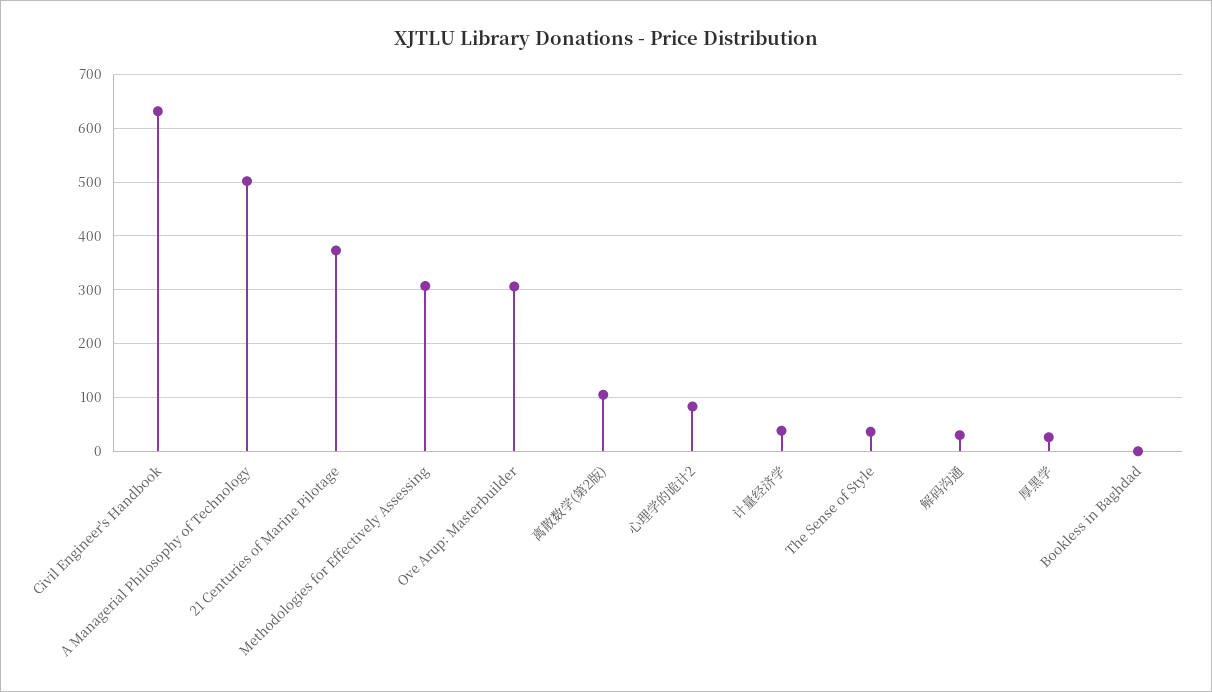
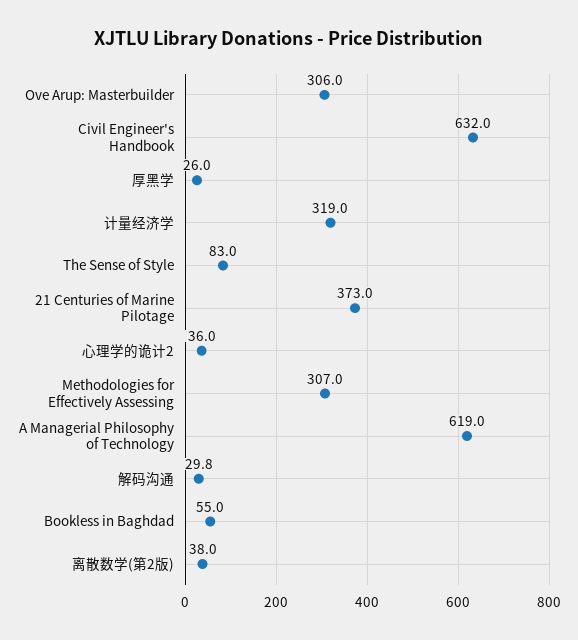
A Managerial Philosophy of Technology: 500 -> 619
离散数学(第2版): 100 -> 38
心理学的诡计2: 80 -> 36
计量经济学: 40 -> 319
The Sense of Style: 40 -> 83
Bookless in Baghdad: 0 -> 55

